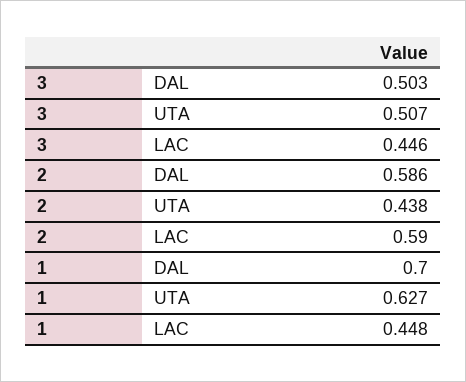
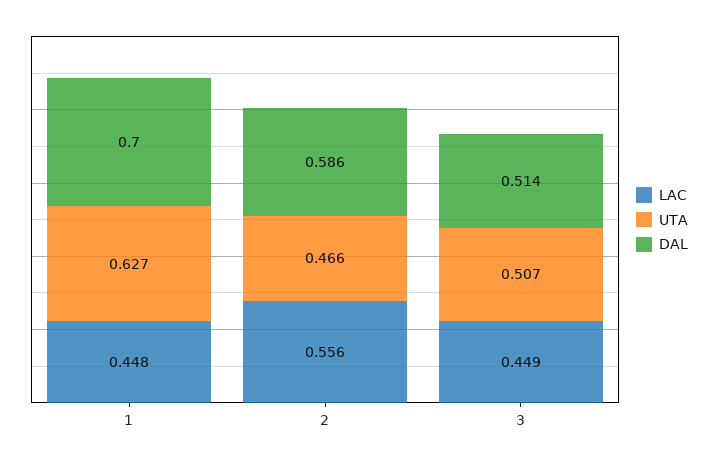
DAL, 3: 0.503 -> 0.514
LAC, 3: 0.446 -> 0.449
UTA, 2: 0.438 -> 0.466
LAC, 2: 0.59 -> 0.556

